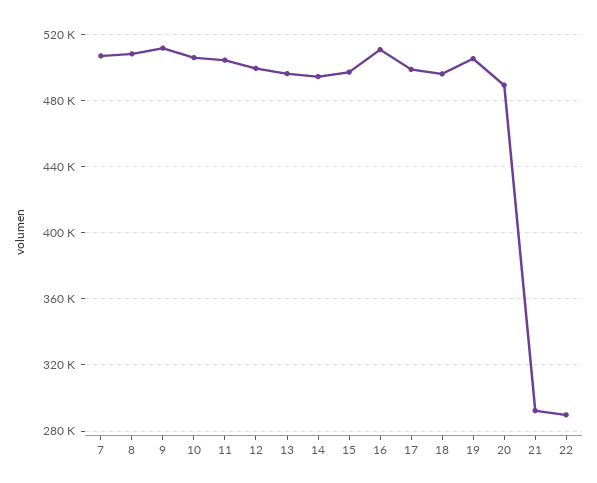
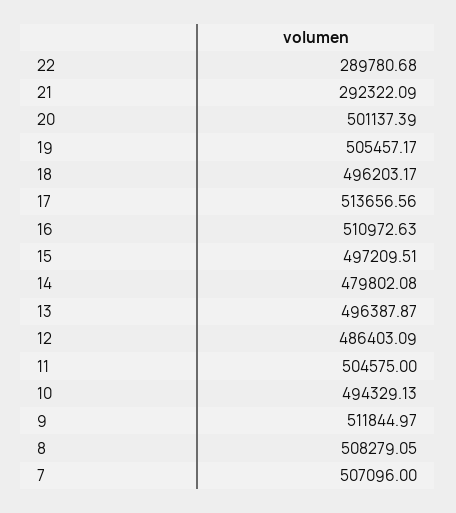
10: 505000 -> 494329.13
12: 500000 -> 486403.09
14: 495000 -> 479802.08
17: 500000 -> 513656.56
20: 490000 -> 501137.39

